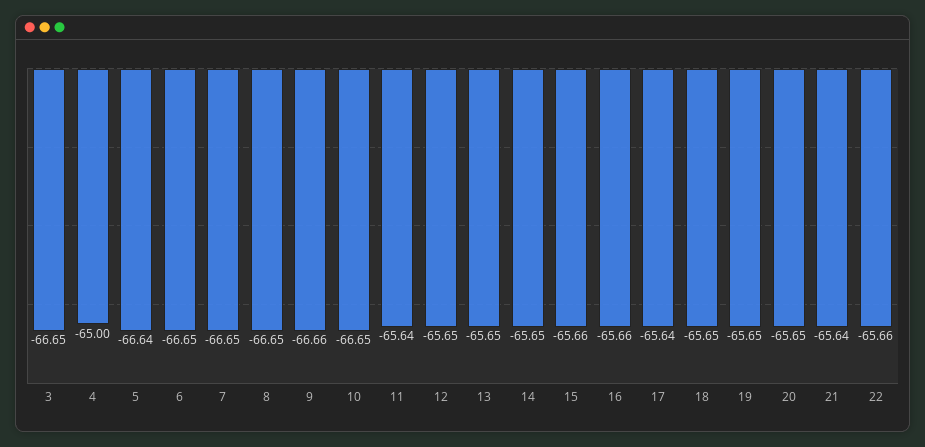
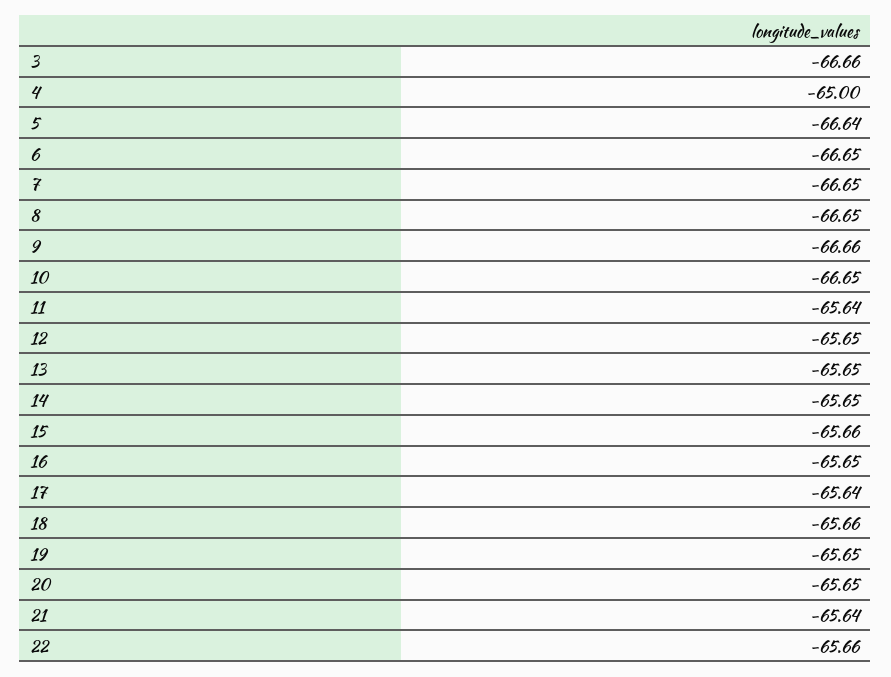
3: -66.65 -> -66.66
16: -65.66 -> -65.65
18: -65.65 -> -65.66

